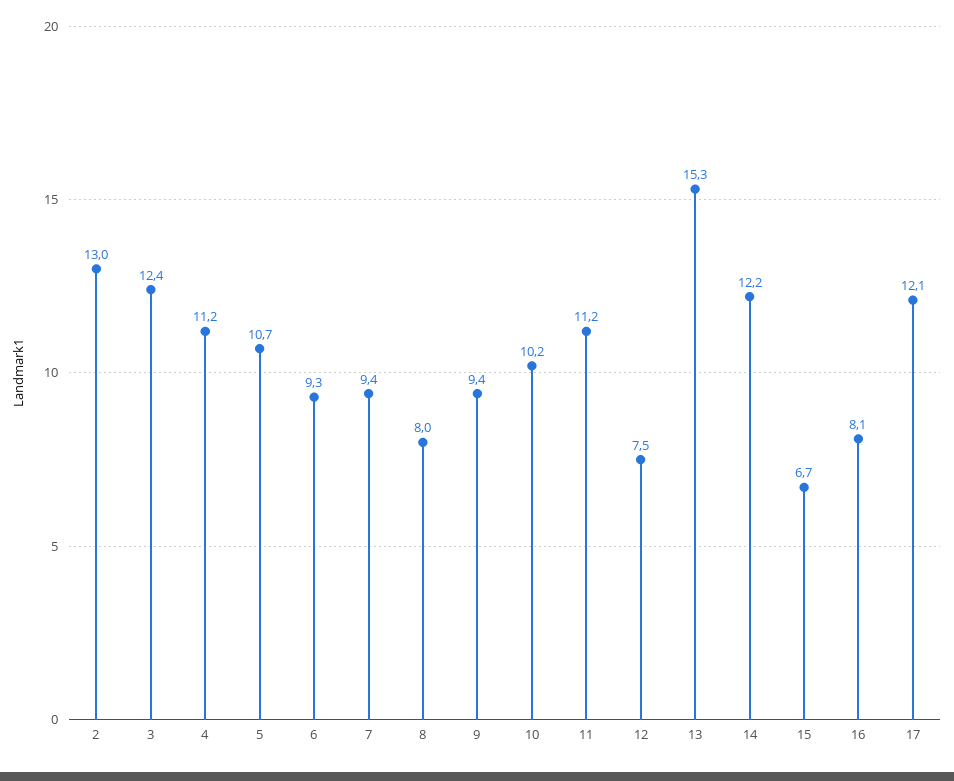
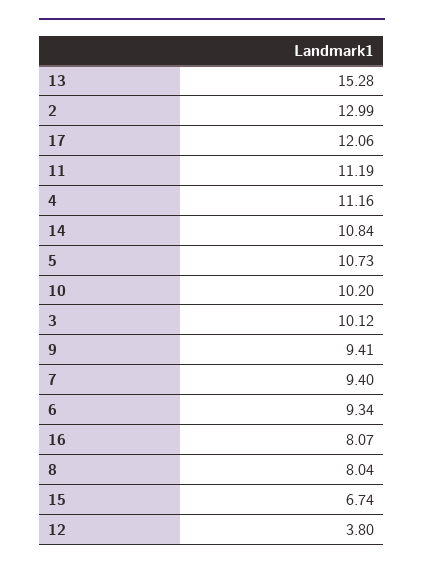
3: 12.4 -> 10.12
12: 7.5 -> 3.8
14: 12.2 -> 10.84

